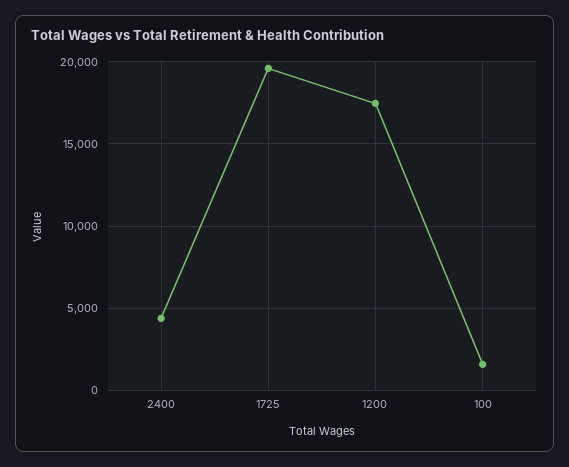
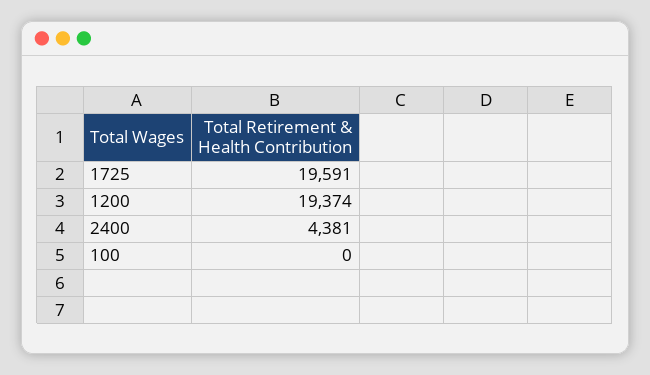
1200: 17500 -> 19374
100: 1500 -> 0

